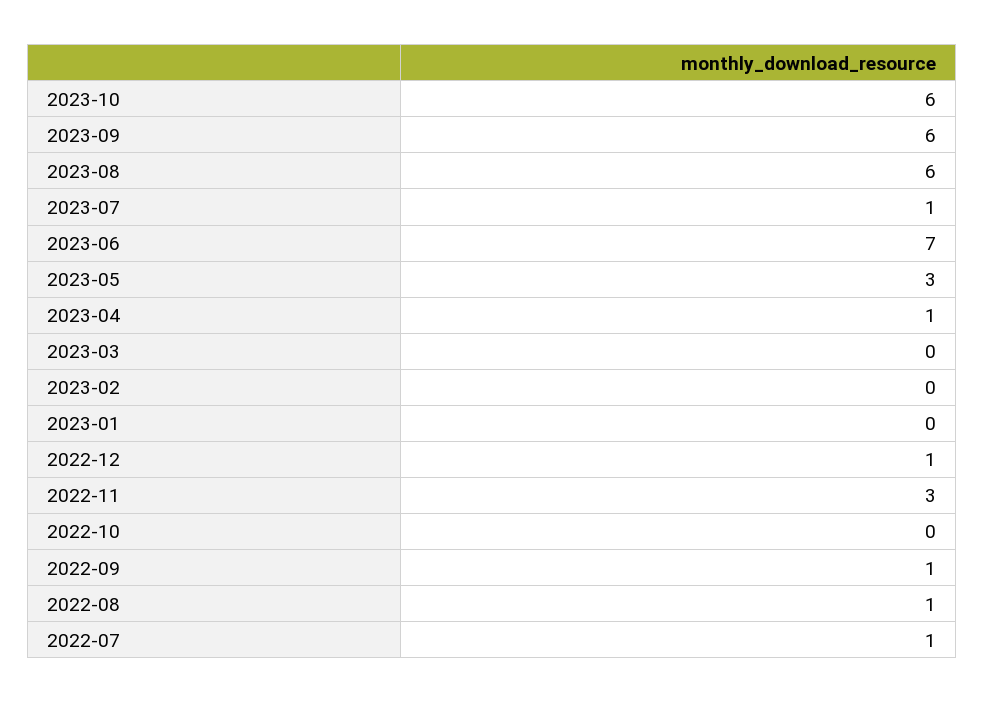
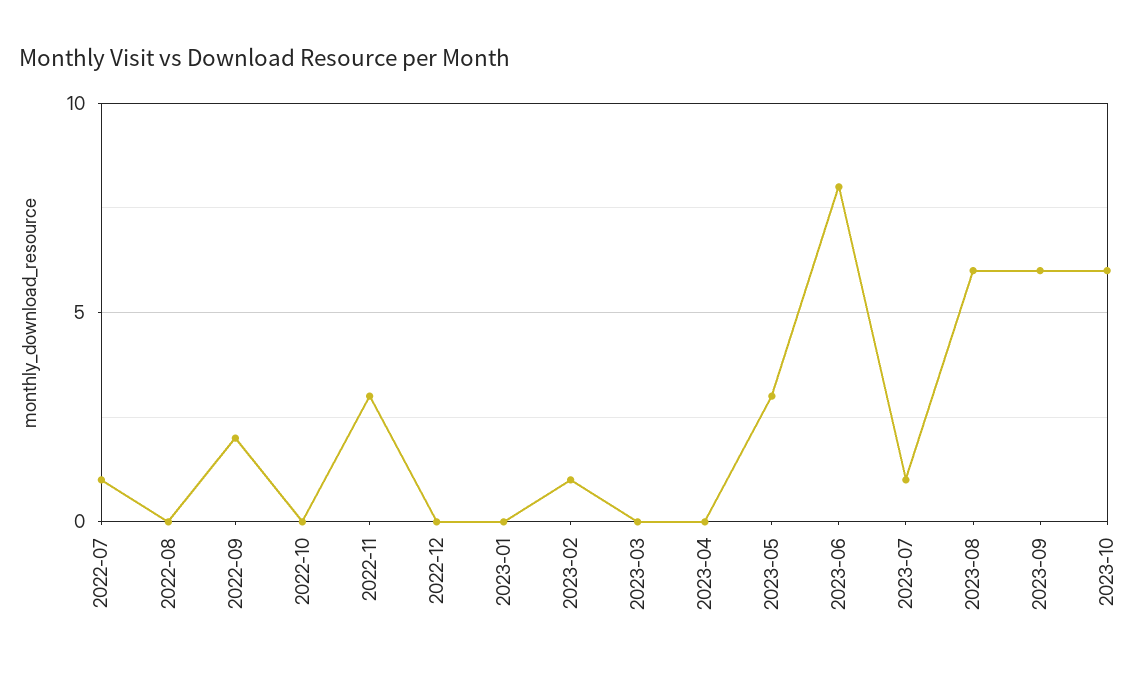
2023-06: 7 -> 8
2023-04: 1 -> 0
2023-02: 0 -> 1
2022-12: 1 -> 0
2022-09: 1 -> 2
2022-08: 1 -> 0

